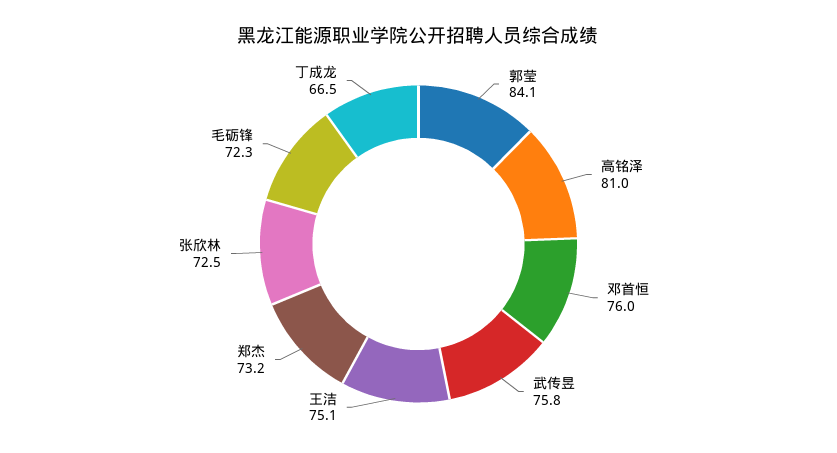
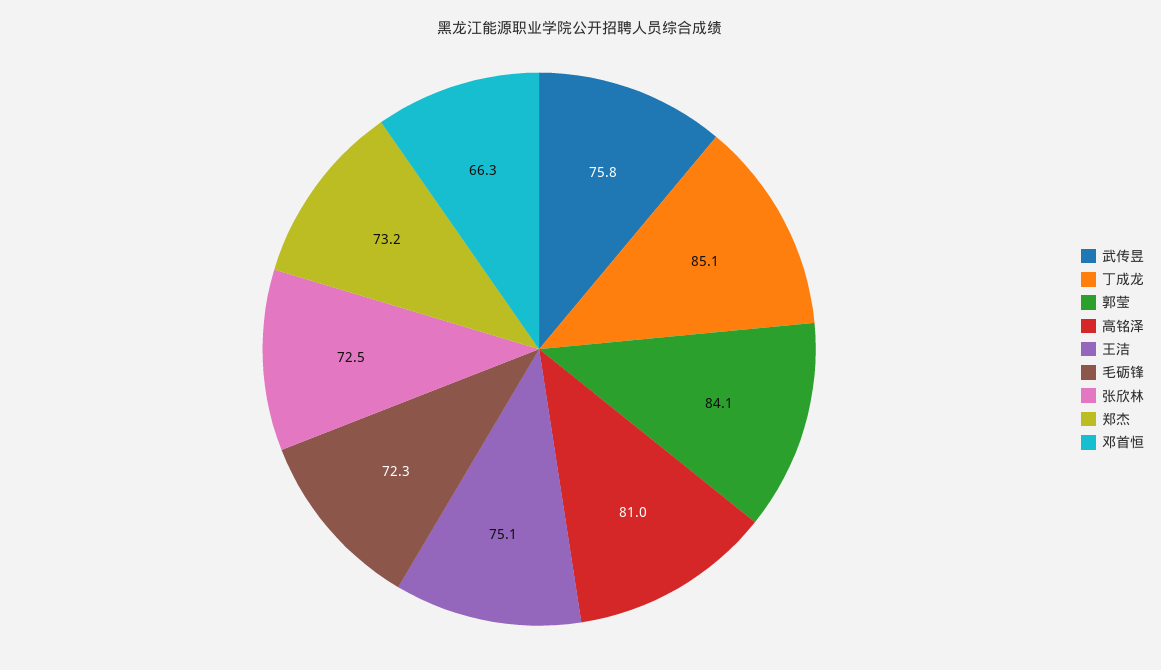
邓首恒: 76 -> 66.3
丁成龙: 66.5 -> 85.1

